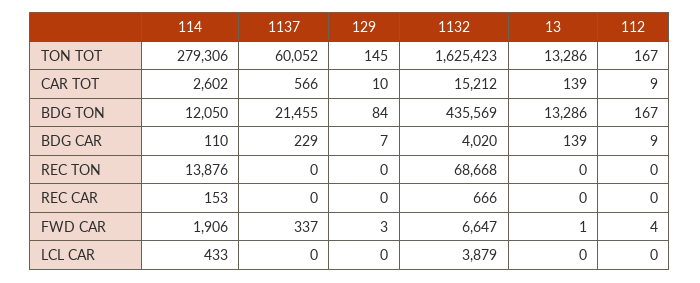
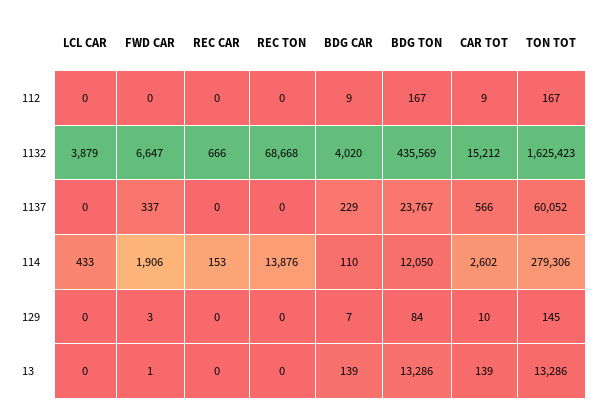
1137, BDG TON: 21455 -> 23767
112, FWD CAR: 4 -> 0

